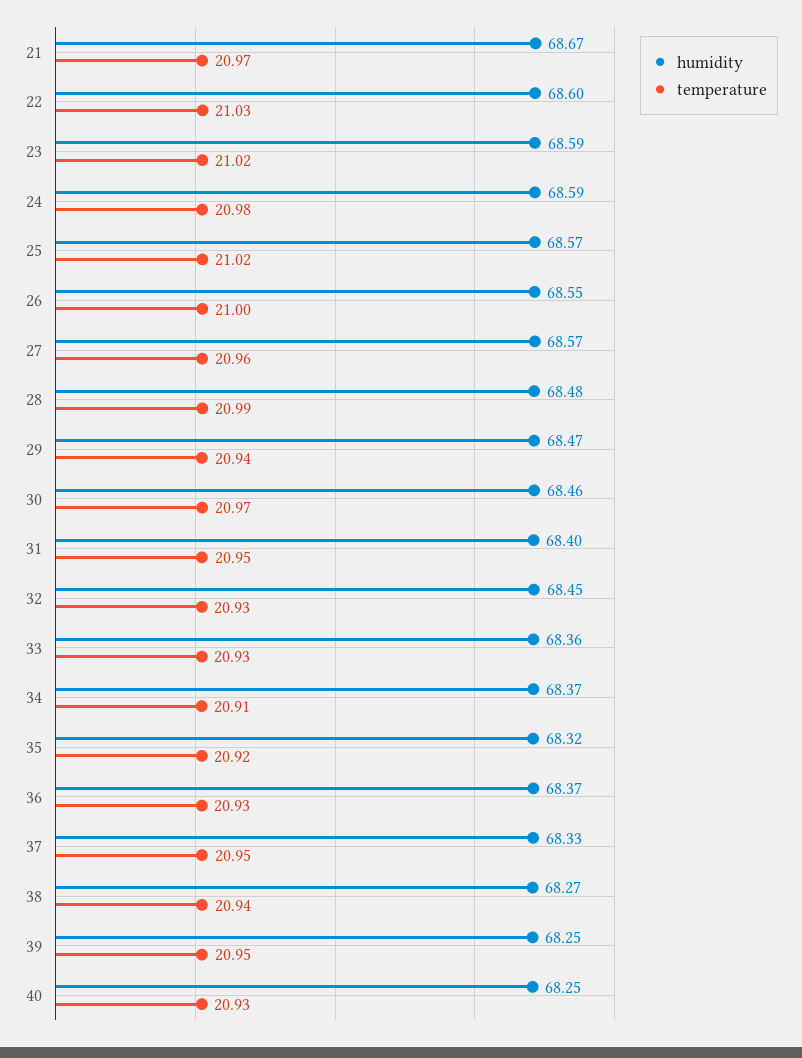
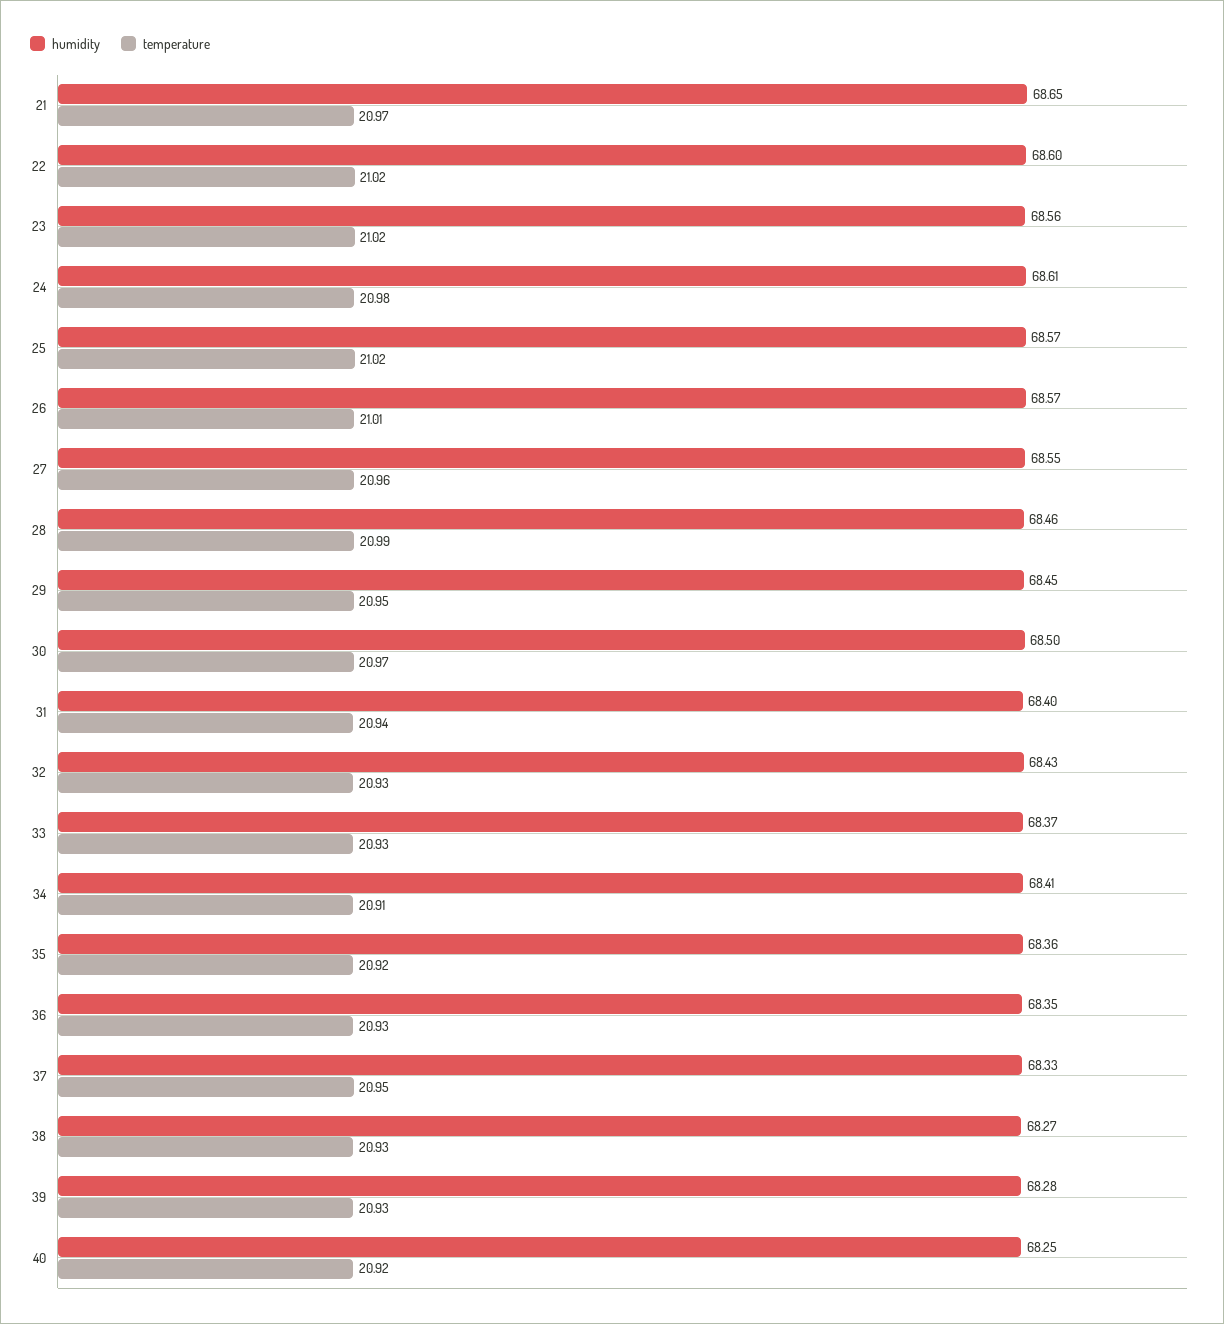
humidity, 21: 68.67 -> 68.65
temperature, 22: 21.03 -> 21.02
humidity, 23: 68.59 -> 68.56
humidity, 24: 68.59 -> 68.61
humidity, 26: 68.55 -> 68.57
temperature, 26: 21 -> 21.01
humidity, 27: 68.57 -> 68.55
humidity, 28: 68.48 -> 68.46
humidity, 29: 68.47 -> 68.45
temperature, 29: 20.94 -> 20.95
humidity, 30: 68.46 -> 68.5
temperature, 31: 20.95 -> 20.94
humidity, 32: 68.45 -> 68.43
humidity, 33: 68.36 -> 68.37
humidity, 34: 68.37 -> 68.41
humidity, 35: 68.32 -> 68.36
humidity, 36: 68.37 -> 68.35
temperature, 38: 20.94 -> 20.93
humidity, 39: 68.25 -> 68.28
temperature, 39: 20.95 -> 20.93
temperature, 40: 20.93 -> 20.92

